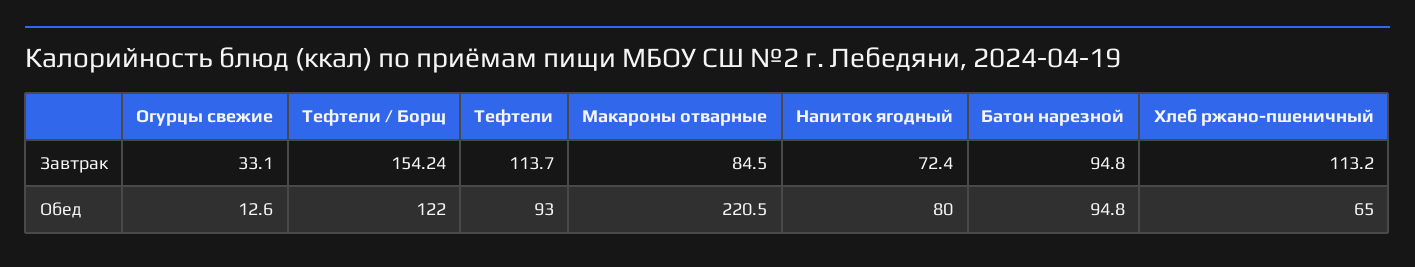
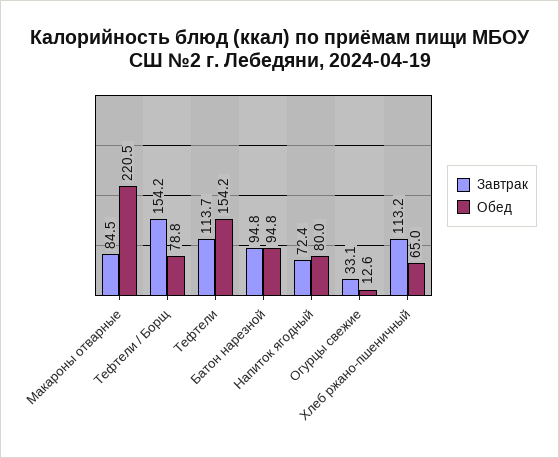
Обед, Тефтели / Борщ: 122 -> 78.8
Обед, Тефтели: 93 -> 154.2

